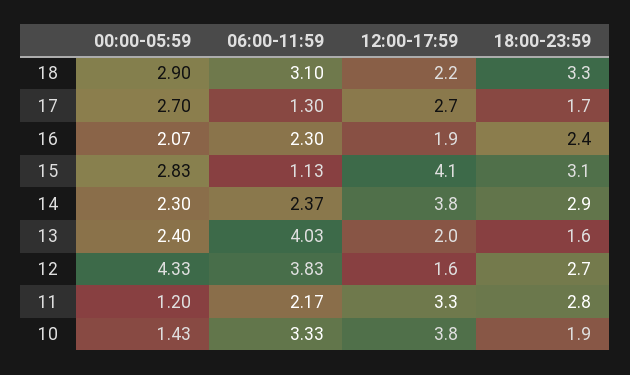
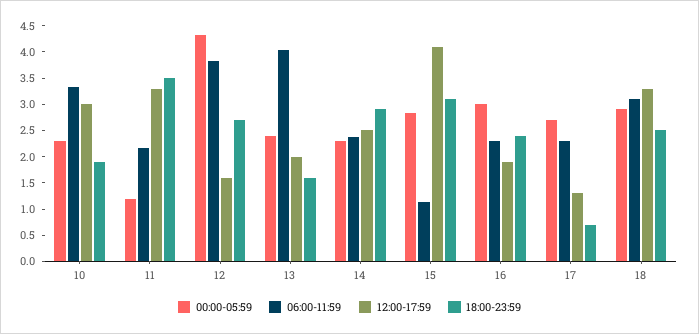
12:00-17:59, 18: 2.2 -> 3.25
18:00-23:59, 18: 3.3 -> 2.5
06:00-11:59, 17: 1.3 -> 2.25
12:00-17:59, 17: 2.7 -> 1.25
18:00-23:59, 17: 1.7 -> 0.75
00:00-05:59, 16: 2.07 -> 3
12:00-17:59, 14: 3.8 -> 2.5
18:00-23:59, 11: 2.8 -> 3.5
00:00-05:59, 10: 1.43 -> 2.25
12:00-17:59, 10: 3.8 -> 3

